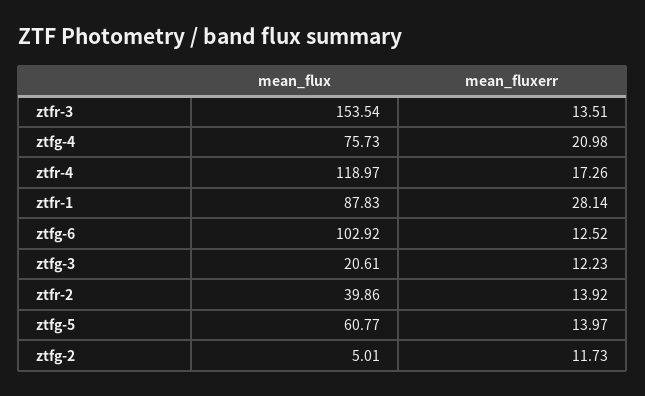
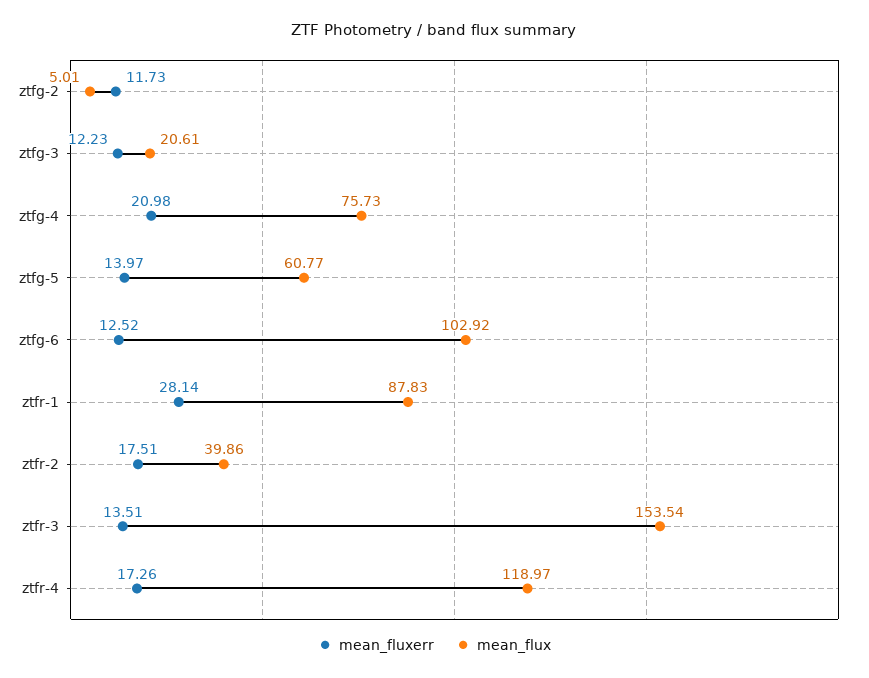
mean_fluxerr, ztfr-2: 13.92 -> 17.51

